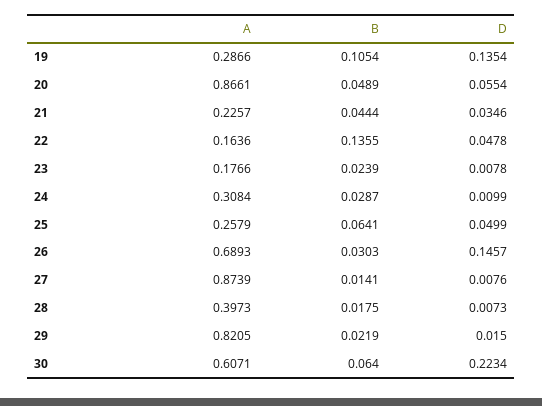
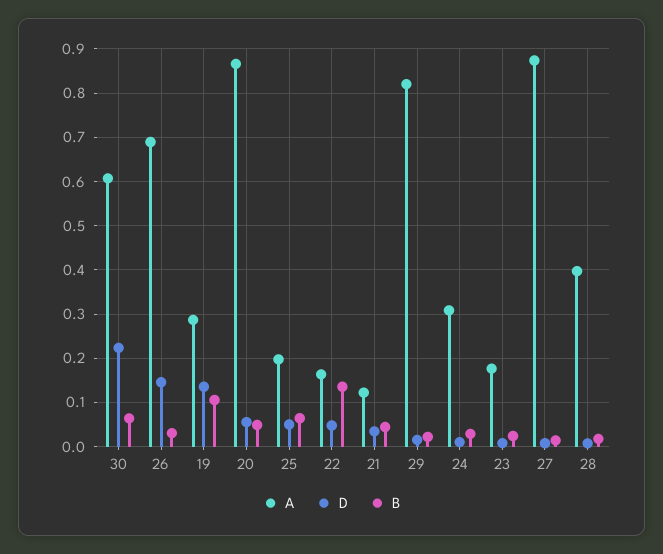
A, 21: 0.2257 -> 0.12
A, 25: 0.2579 -> 0.2

